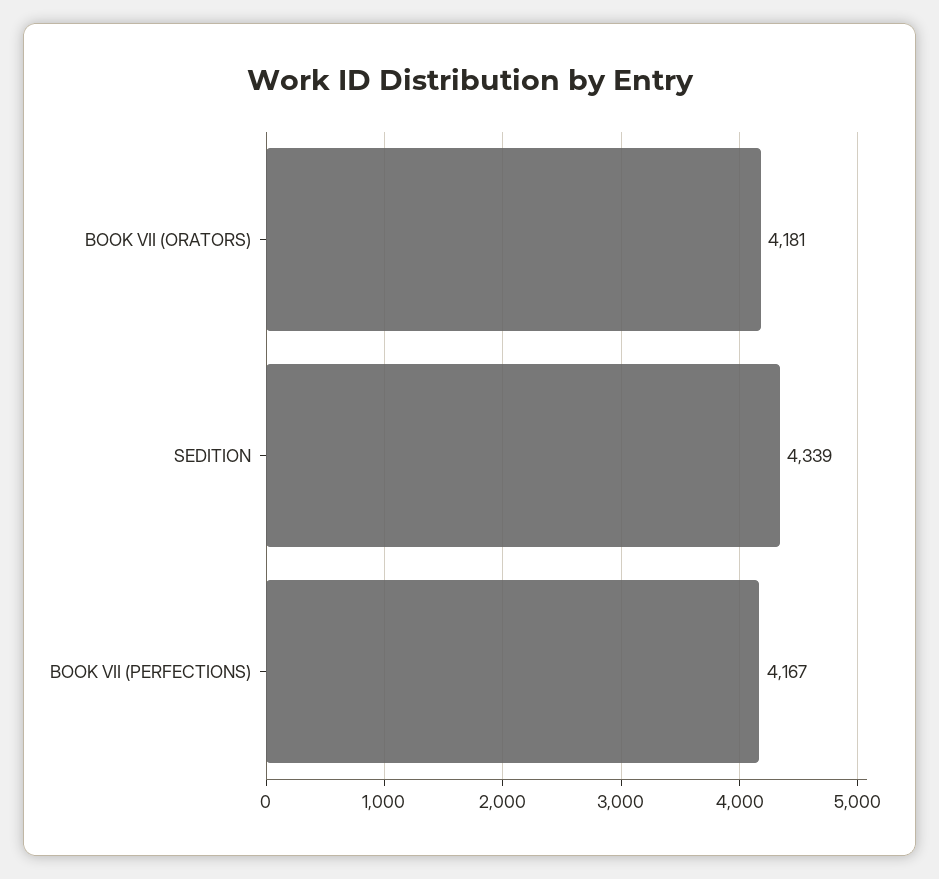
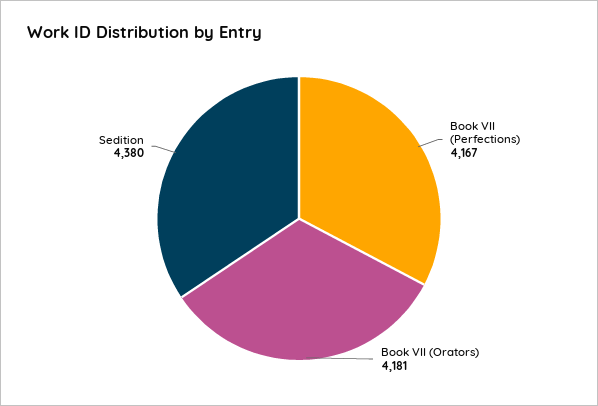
SEDITION: 4339 -> 4380

